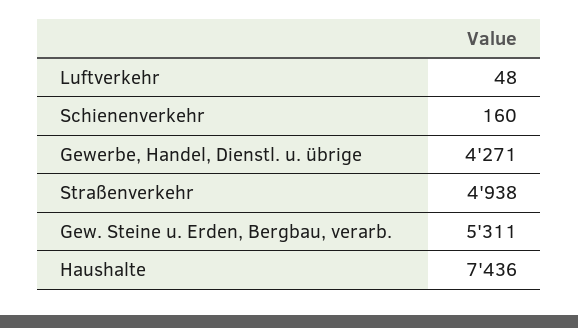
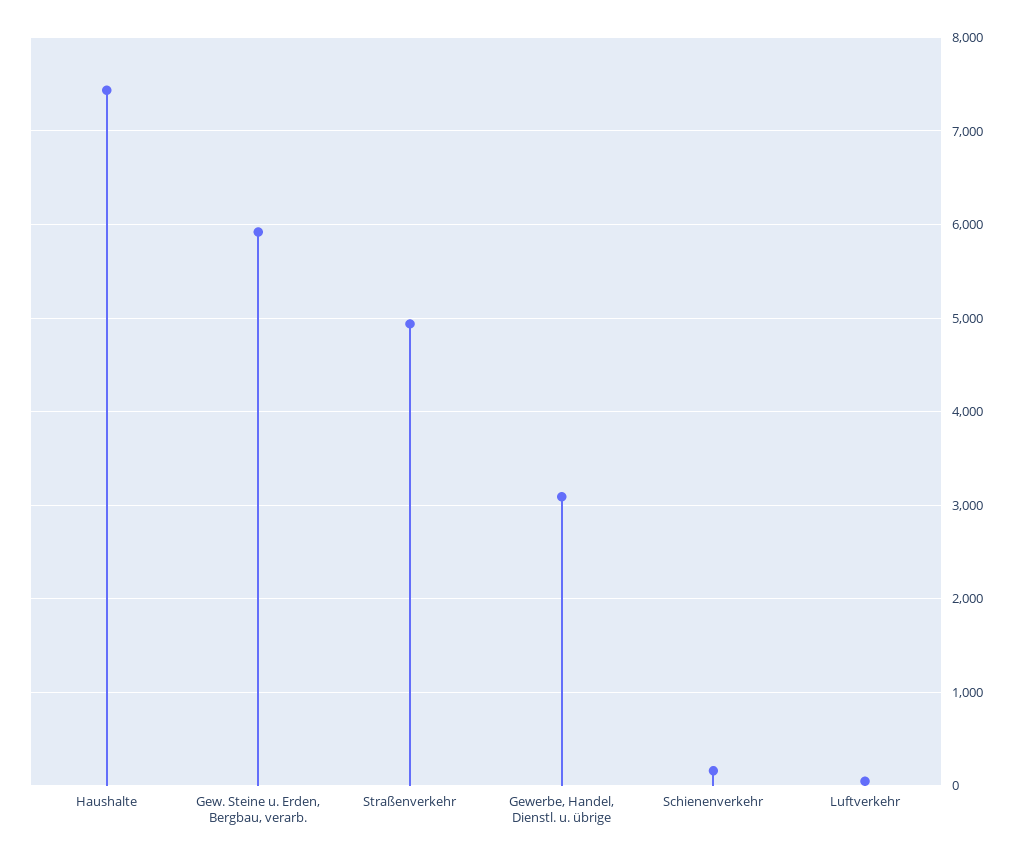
Gewerbe, Handel, Dienstl. u. übrige: 4271 -> 3100
Gew. Steine u. Erden, Bergbau, verarb.: 5311 -> 5900

